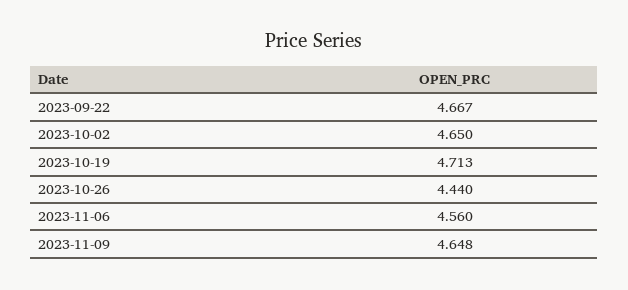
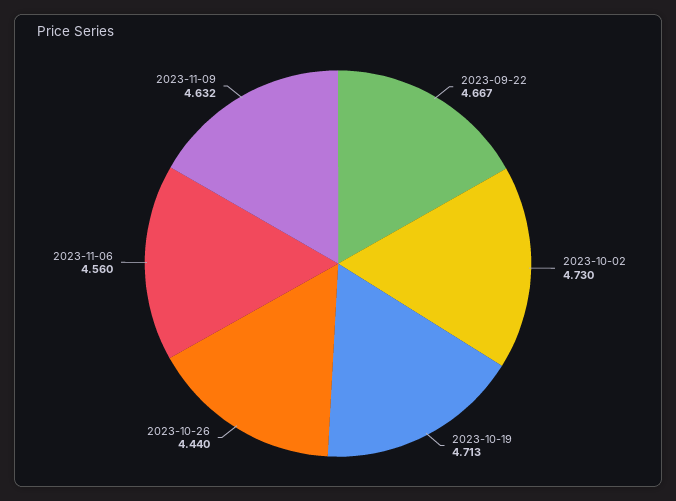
2023-10-02: 4.65 -> 4.73
2023-11-09: 4.648 -> 4.632

